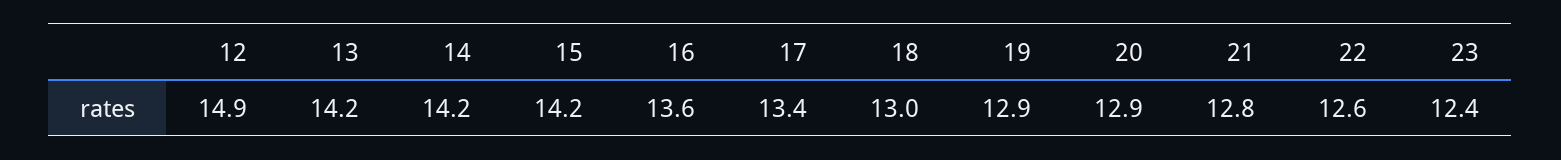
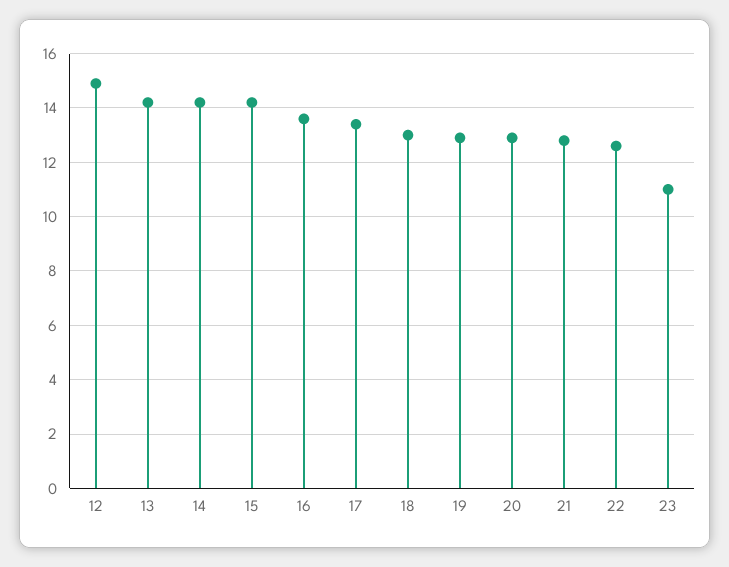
23: 12.4 -> 11

